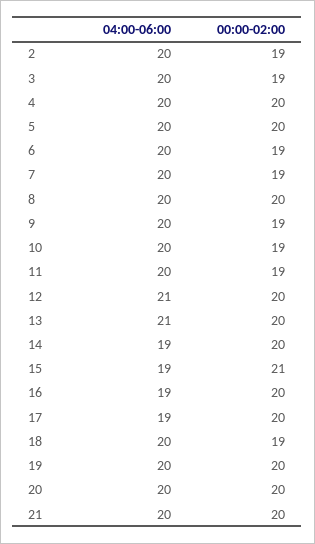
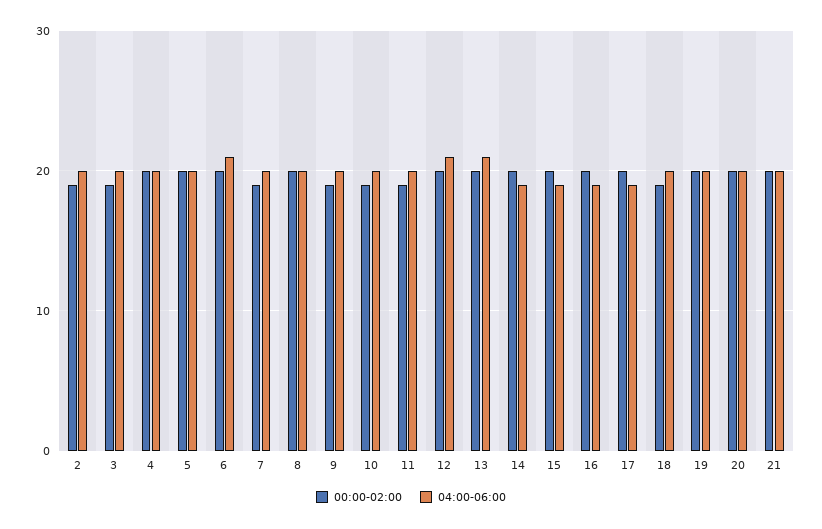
04:00-06:00, 6: 20 -> 21
00:00-02:00, 6: 19 -> 20
00:00-02:00, 15: 21 -> 20

